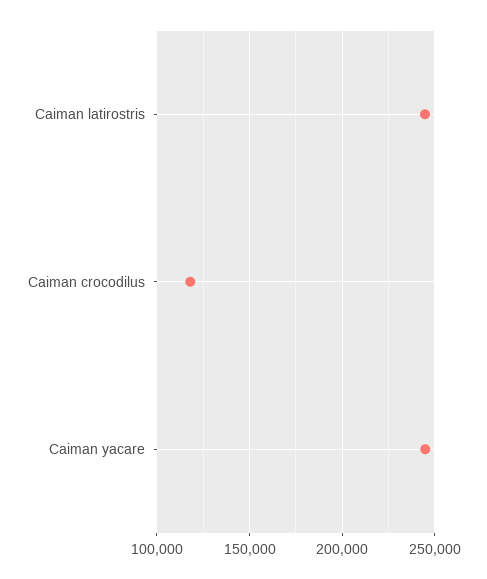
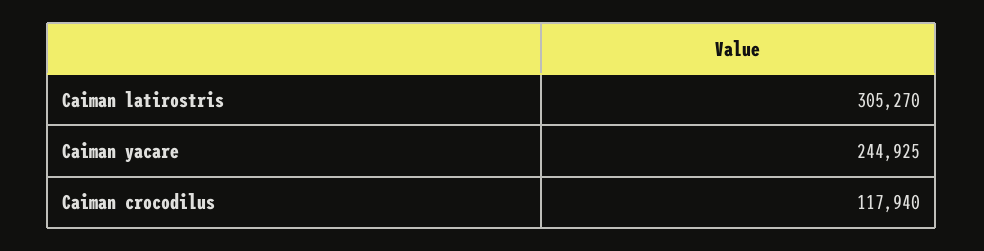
Caiman latirostris: 245000 -> 305270

